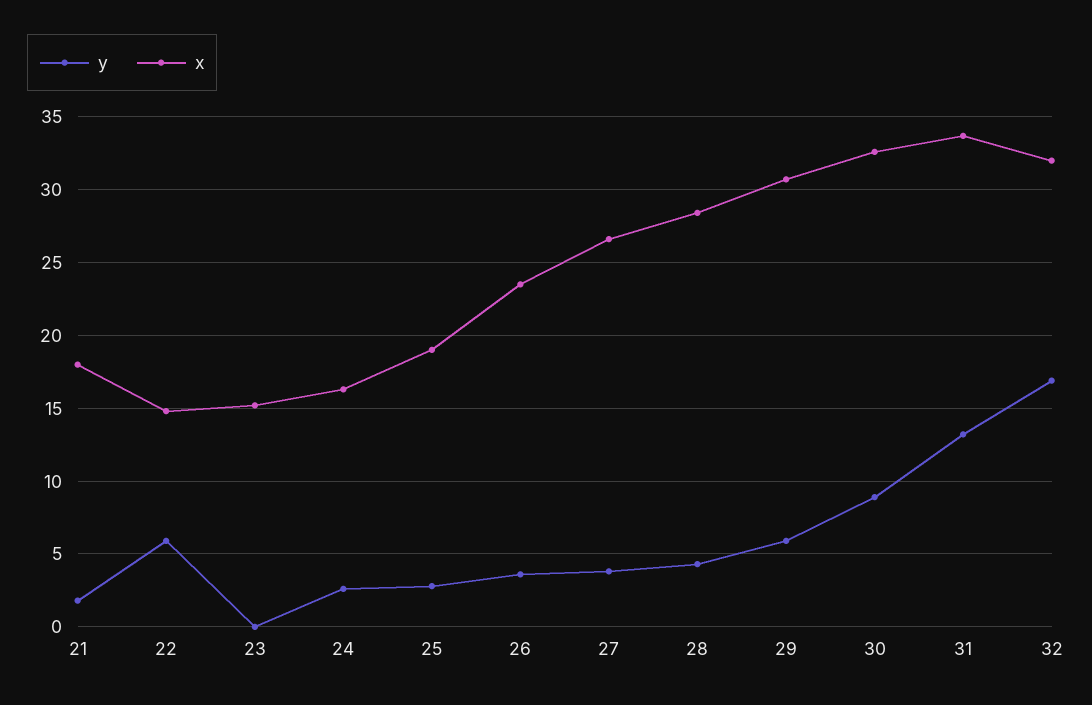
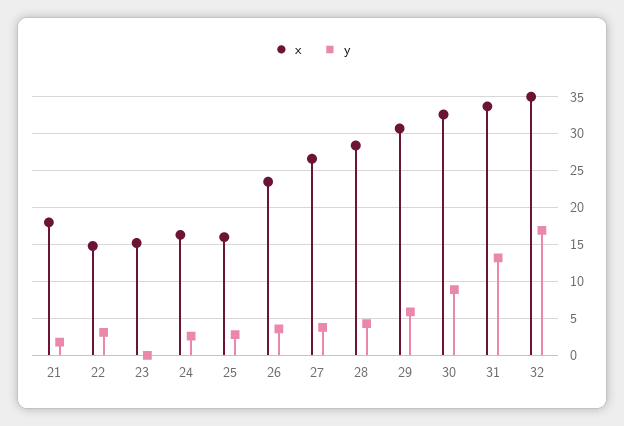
y, 22: 6 -> 3
x, 25: 19 -> 16
x, 32: 32 -> 35

